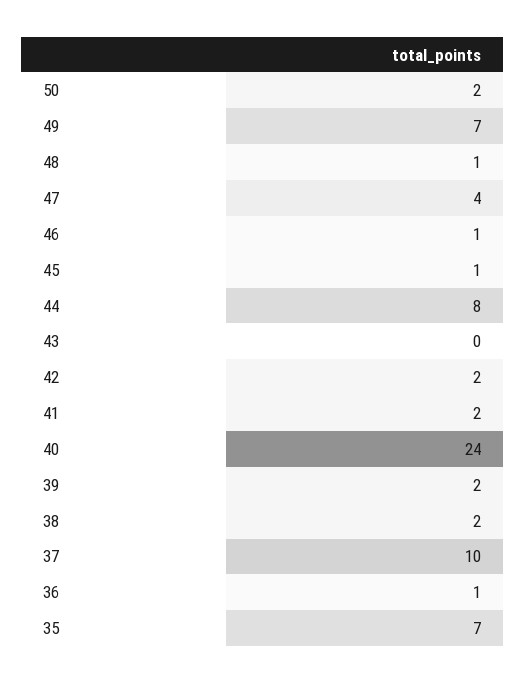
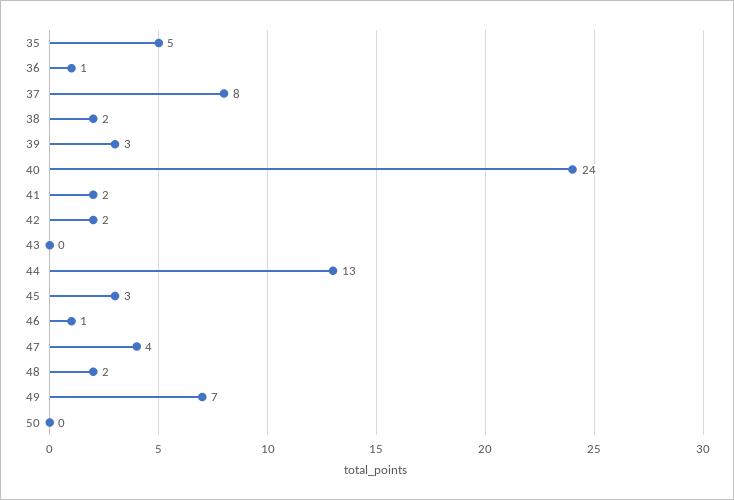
50: 2 -> 0
48: 1 -> 2
45: 1 -> 3
44: 8 -> 13
39: 2 -> 3
37: 10 -> 8
35: 7 -> 5

